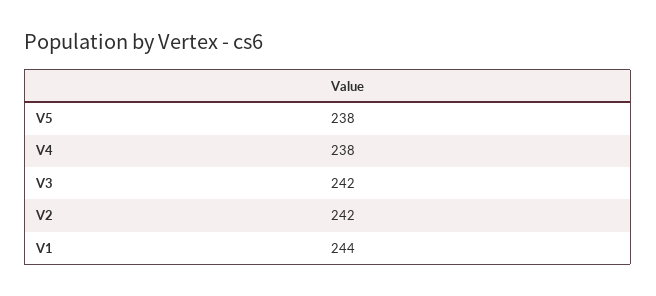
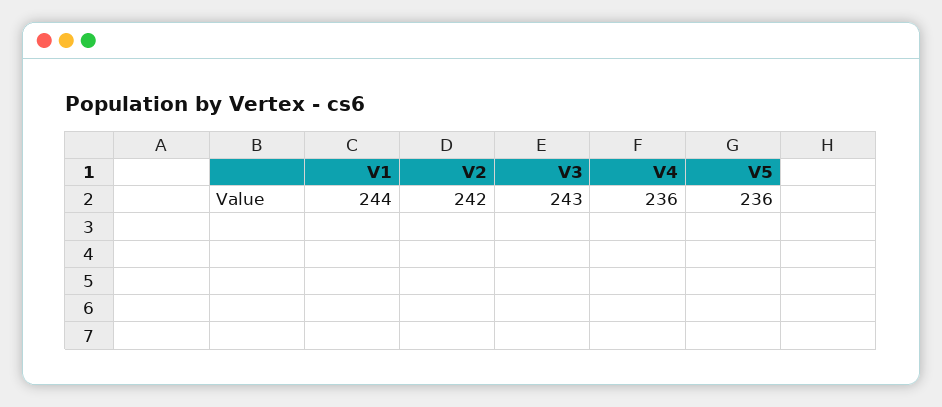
V5: 238 -> 236
V4: 238 -> 236
V3: 242 -> 243

